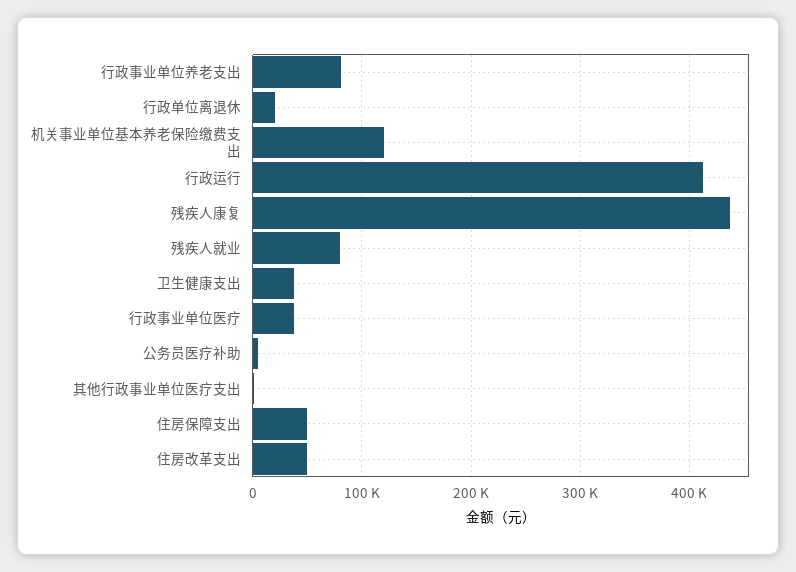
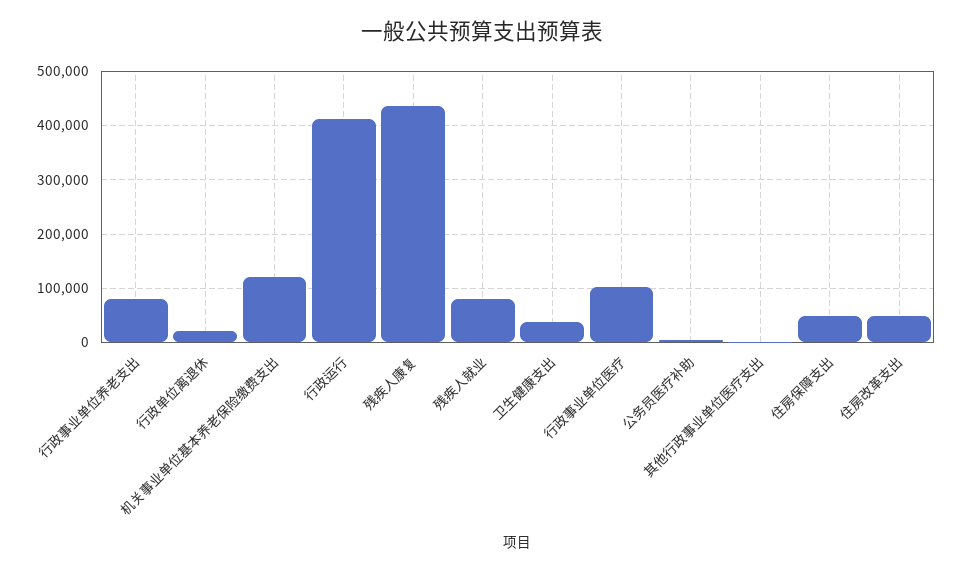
行政事业单位医疗: 40000 -> 100000

